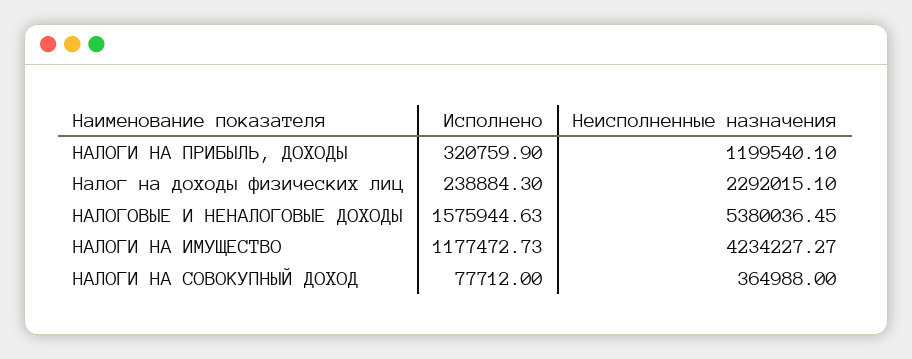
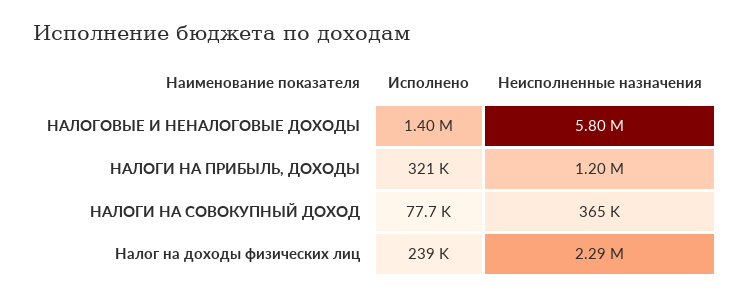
Исполнено, НАЛОГОВЫЕ И НЕНАЛОГОВЫЕ ДОХОДЫ: 1575944.63 -> 1400000
Неисполненные назначения, НАЛОГОВЫЕ И НЕНАЛОГОВЫЕ ДОХОДЫ: 5380036.45 -> 5800000
Исполнено, НАЛОГИ НА ИМУЩЕСТВО: 1177472.73 -> none
Неисполненные назначения, НАЛОГИ НА ИМУЩЕСТВО: 4234227.27 -> none

